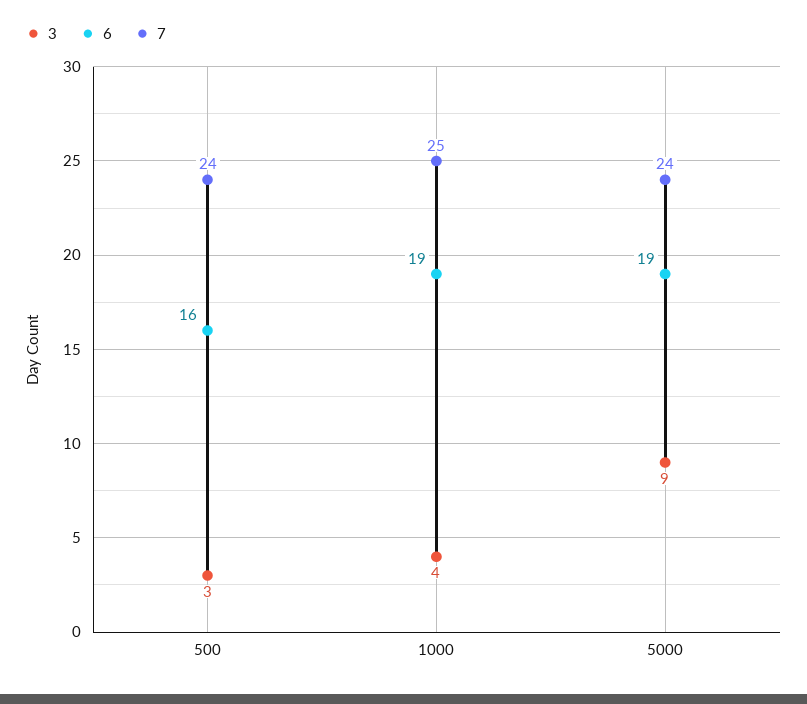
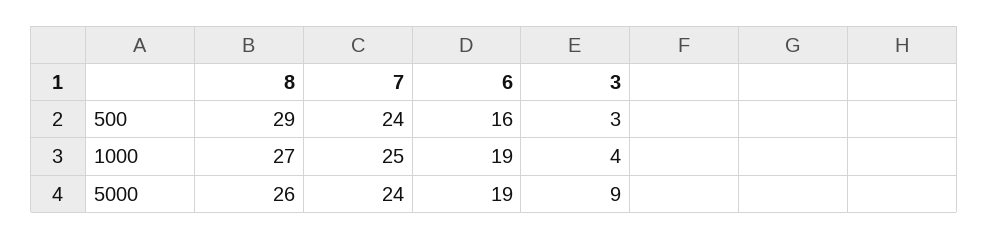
8, 500: none -> 29
8, 1000: none -> 27
8, 5000: none -> 26

